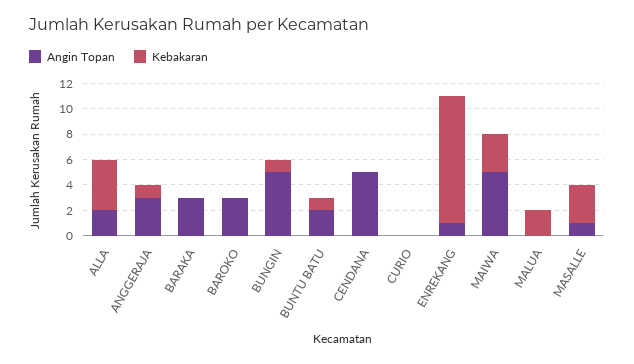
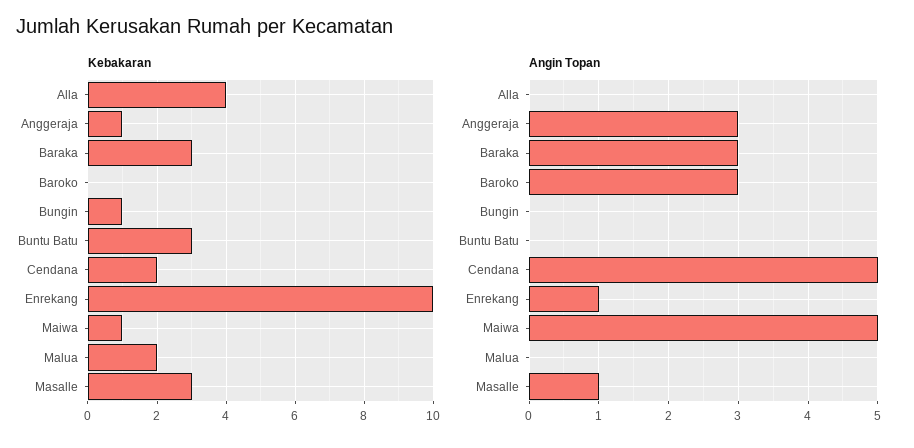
Angin Topan, ALLA: 2 -> 0
Kebakaran, BARAKA: 0 -> 3
Angin Topan, BUNGIN: 5 -> 0
Angin Topan, BUNTU BATU: 2 -> 0
Kebakaran, BUNTU BATU: 1 -> 3
Kebakaran, CENDANA: 0 -> 2
Angin Topan, CURIO: 0 -> none
Kebakaran, CURIO: 0 -> none
Kebakaran, MAIWA: 3 -> 1

